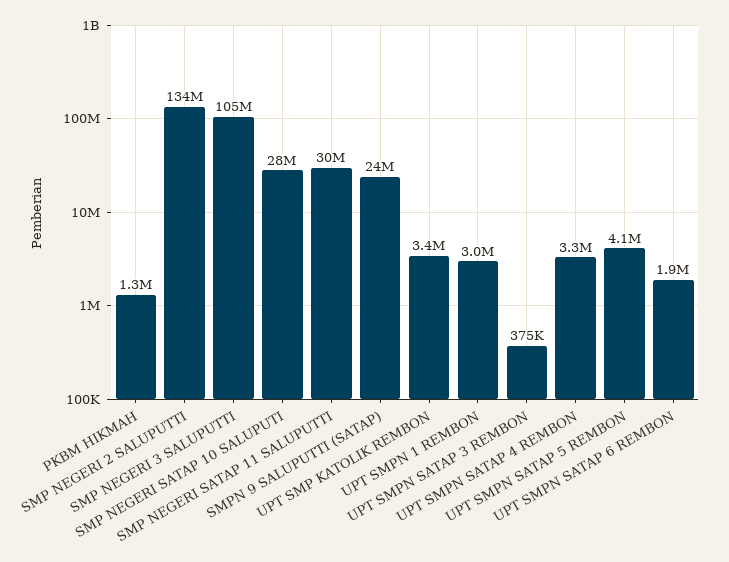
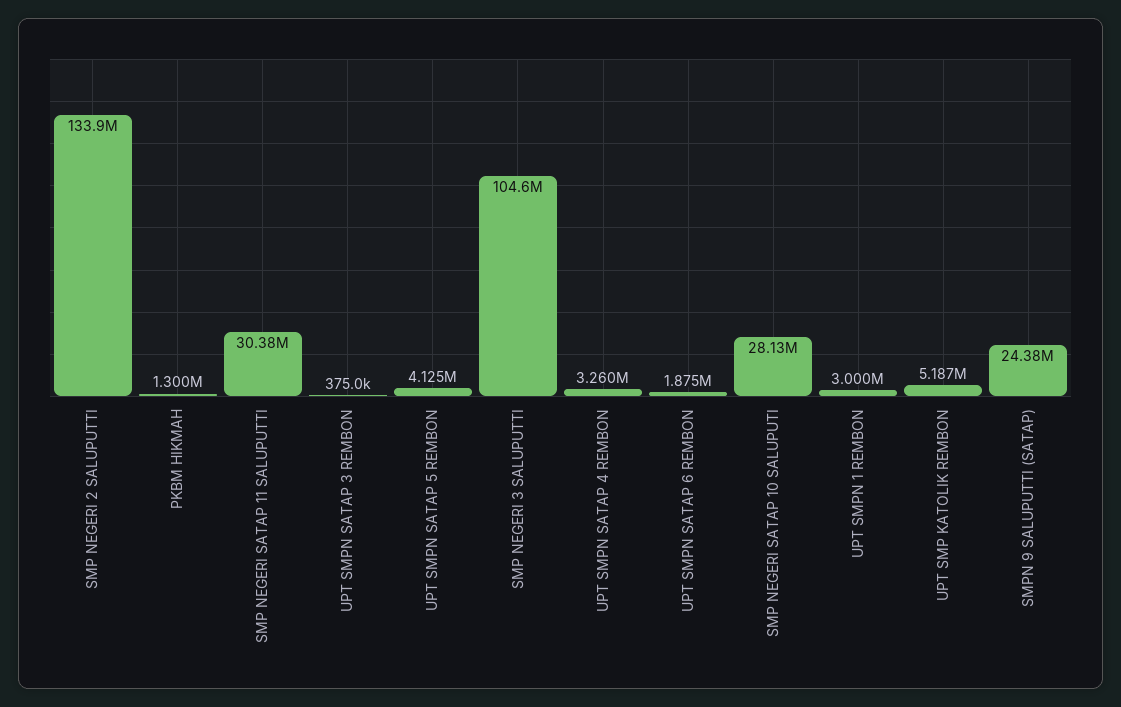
UPT SMP KATOLIK REMBON: 3400000 -> 5187000

